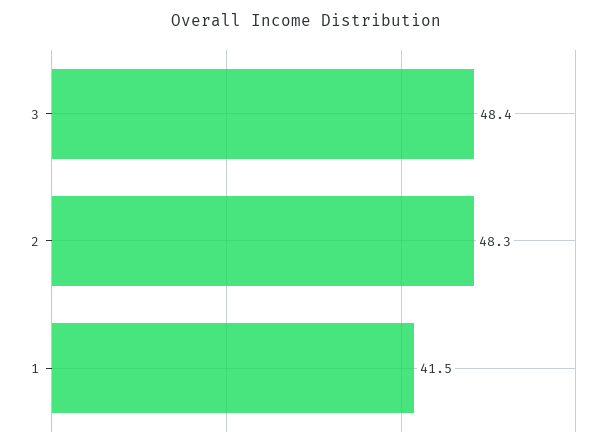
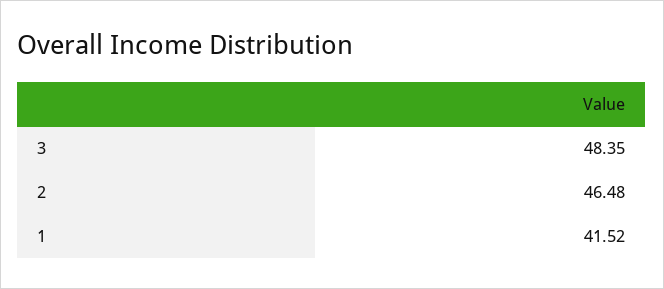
2: 48.3 -> 46.48

